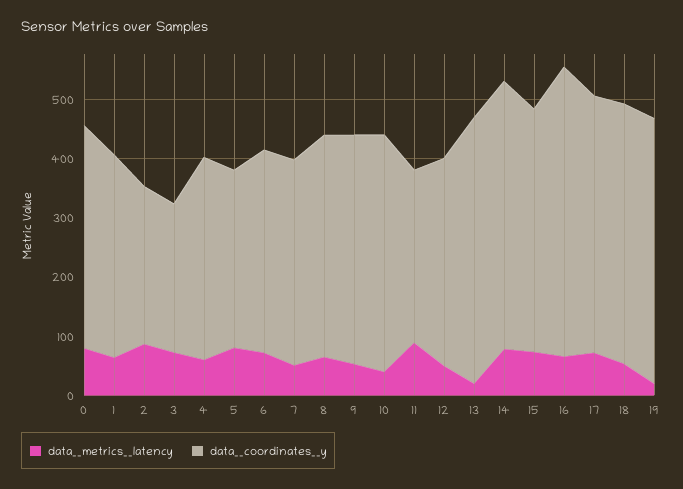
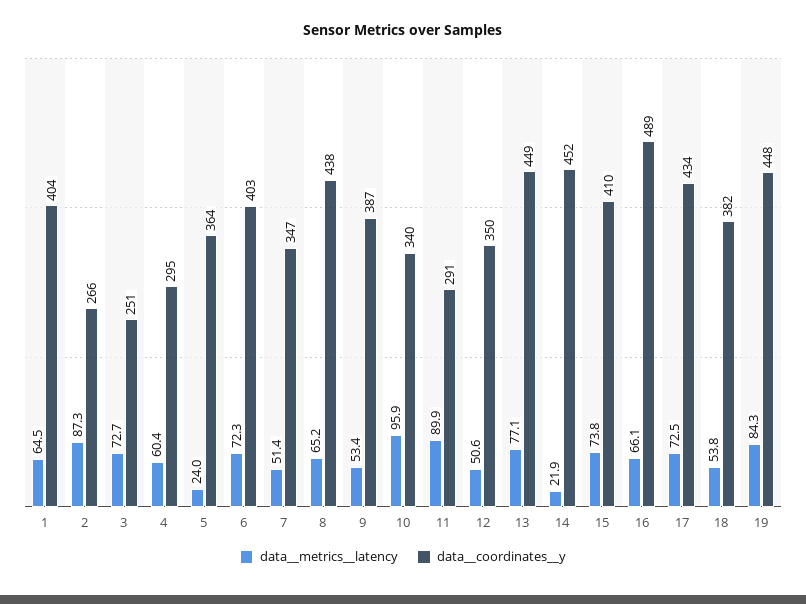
data__metrics__latency, 0: 80 -> none
data__coordinates__y, 0: 380 -> none
data__coordinates__y, 1: 340 -> 404
data__coordinates__y, 4: 340 -> 295
data__metrics__latency, 5: 80 -> 24
data__coordinates__y, 5: 300 -> 364
data__coordinates__y, 6: 340 -> 403
data__coordinates__y, 8: 380 -> 438
data__metrics__latency, 10: 40 -> 95.9
data__coordinates__y, 10: 400 -> 340
data__metrics__latency, 13: 20 -> 77.1
data__metrics__latency, 14: 80 -> 21.9
data__coordinates__y, 18: 440 -> 382
data__metrics__latency, 19: 20 -> 84.3

